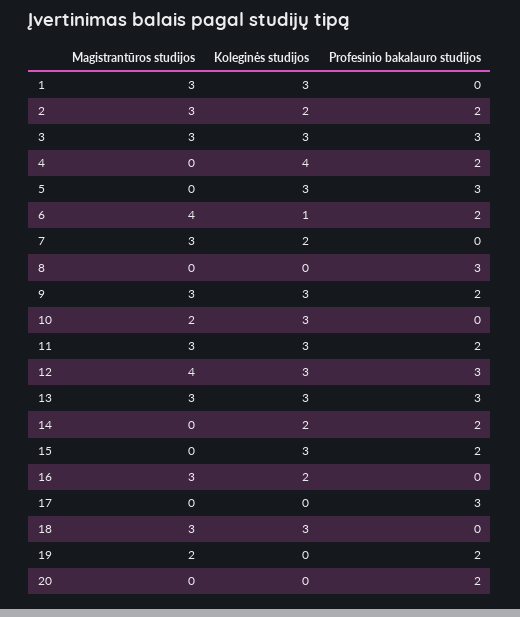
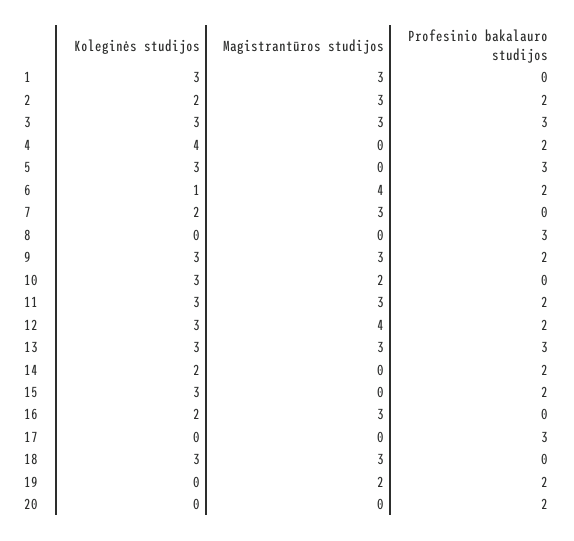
Profesinio bakalauro studijos, 12: 3 -> 2

